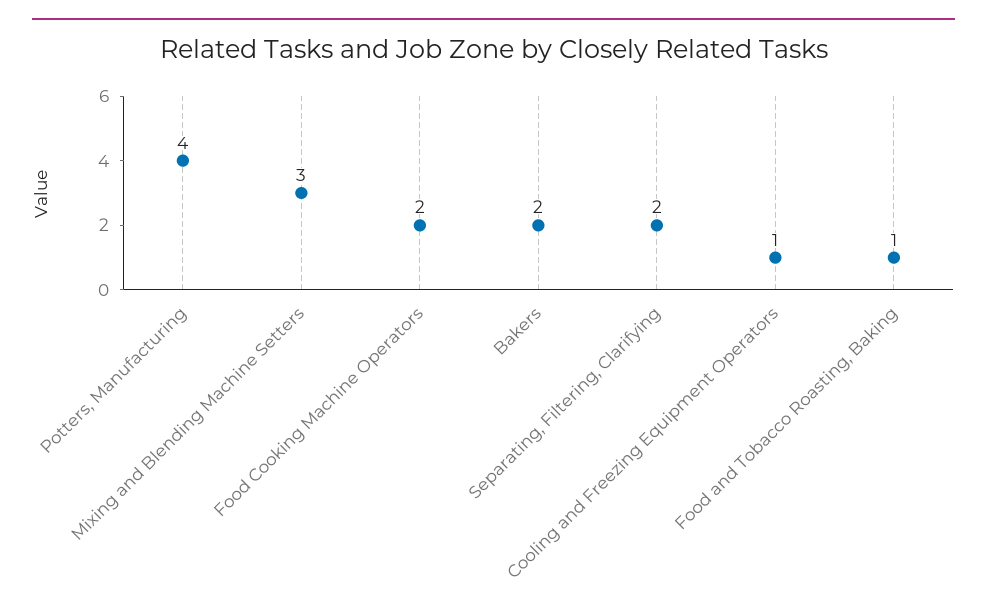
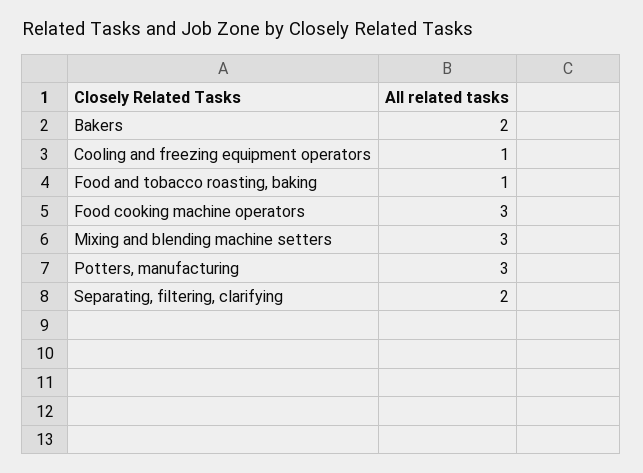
Potters, Manufacturing: 4 -> 3
Food Cooking Machine Operators: 2 -> 3

